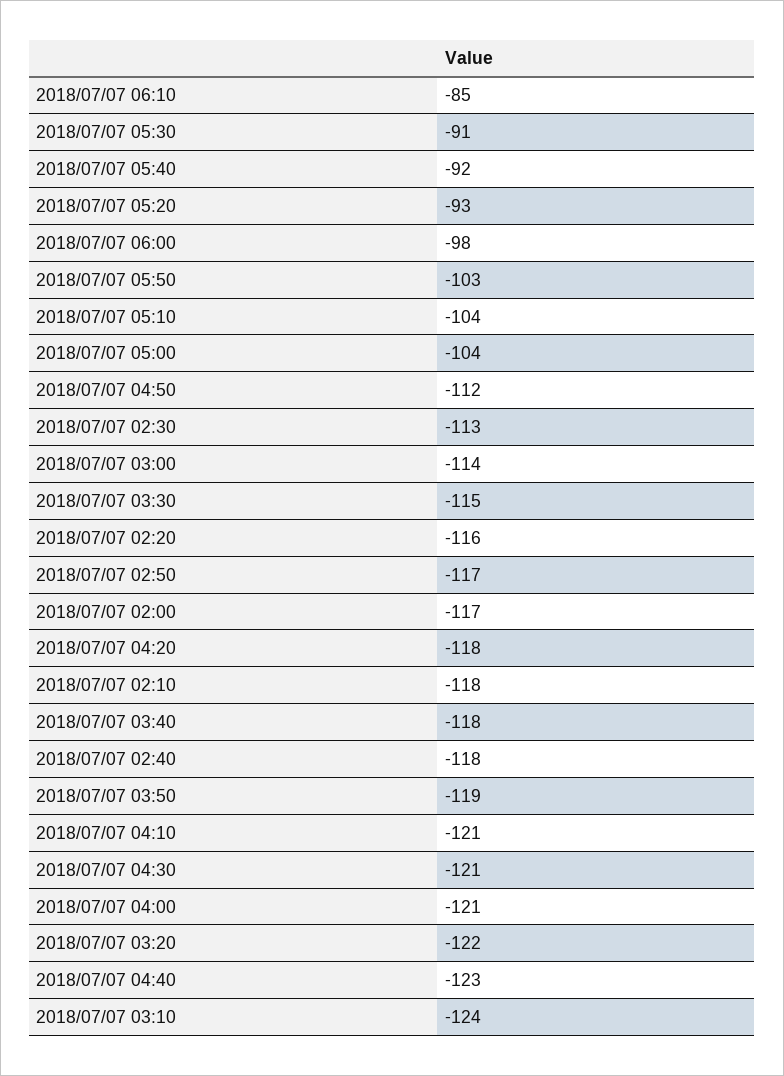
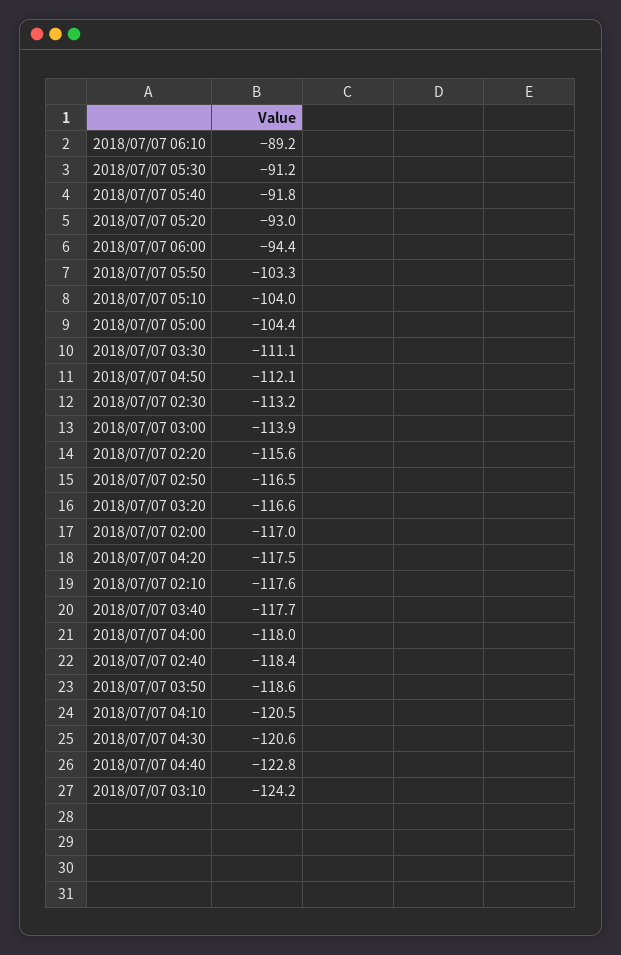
2018/07/07 06:10: -85 -> -89.2
2018/07/07 06:00: -98 -> -94.4
2018/07/07 03:30: -115 -> -111.1
2018/07/07 04:00: -121 -> -118
2018/07/07 03:20: -122 -> -116.6

